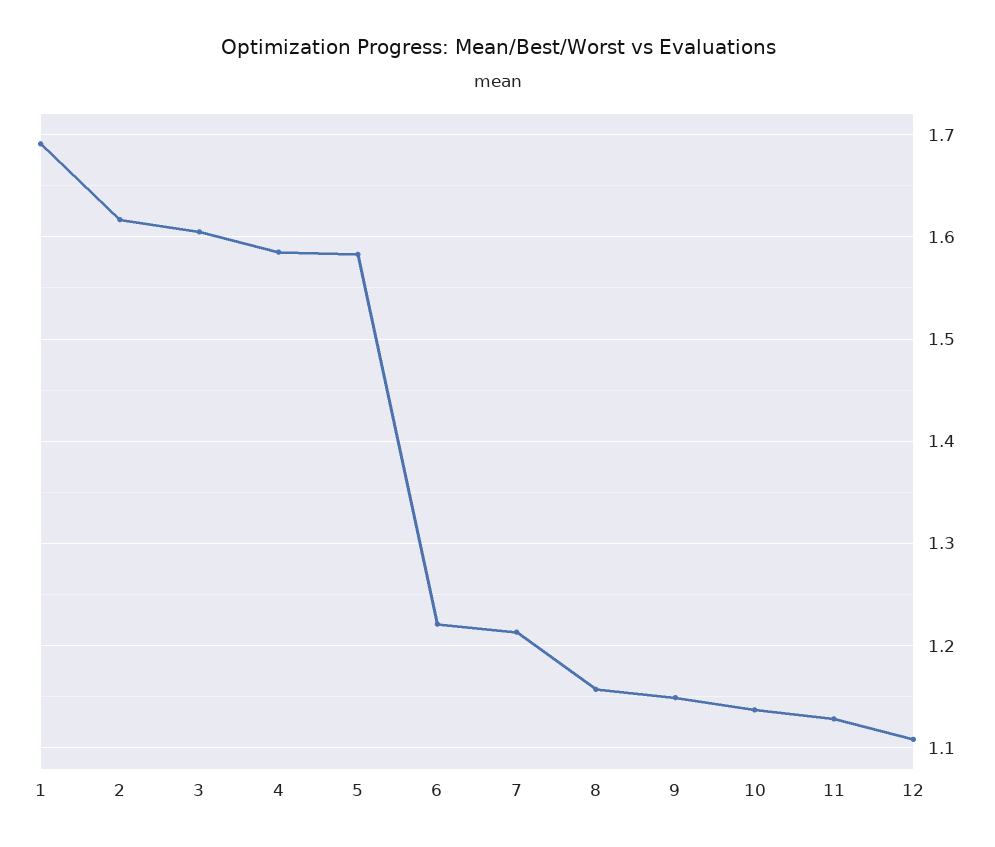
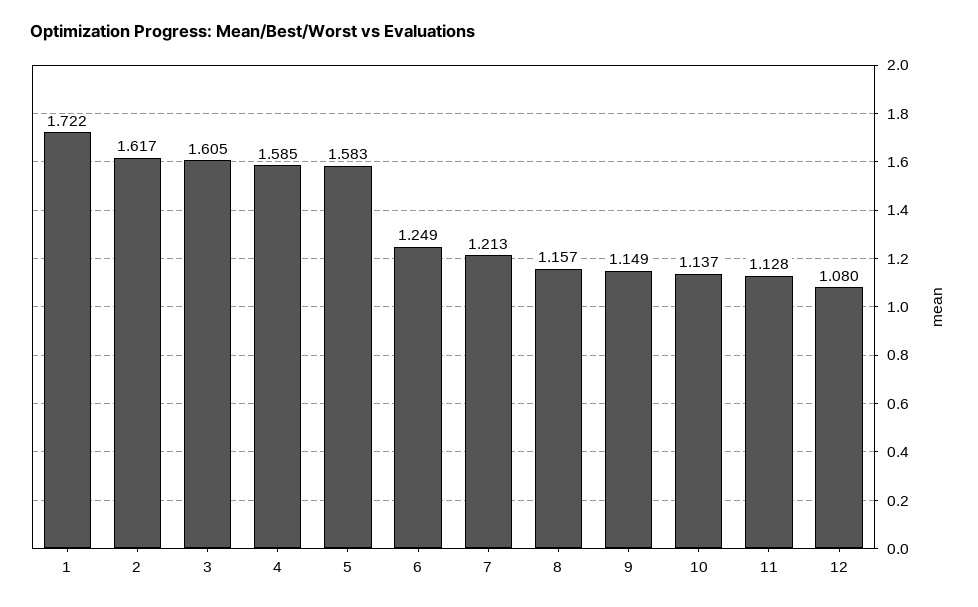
1: 1.69 -> 1.722
6: 1.22 -> 1.249
12: 1.11 -> 1.08

